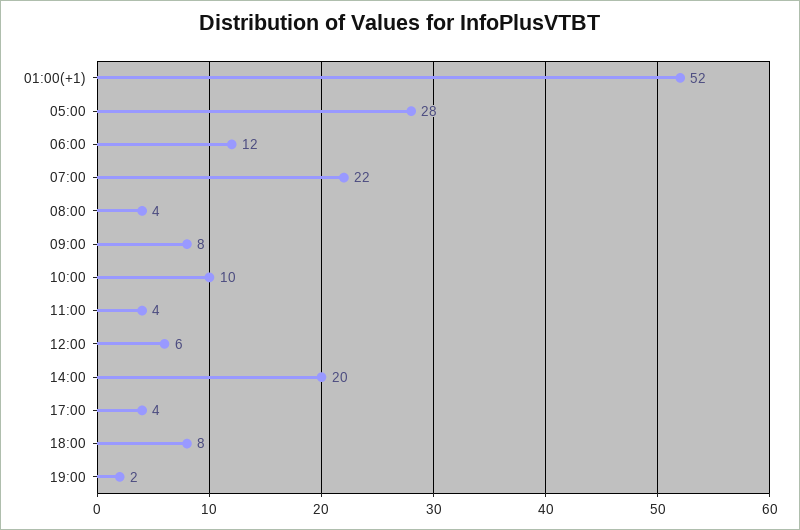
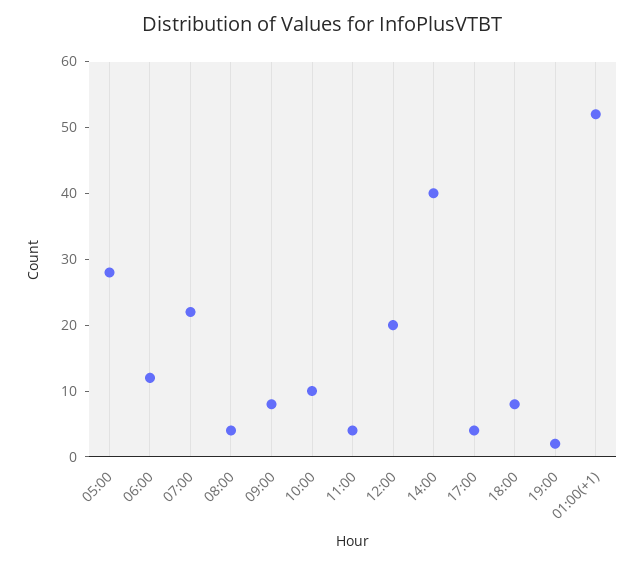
12:00: 6 -> 20
14:00: 20 -> 40

